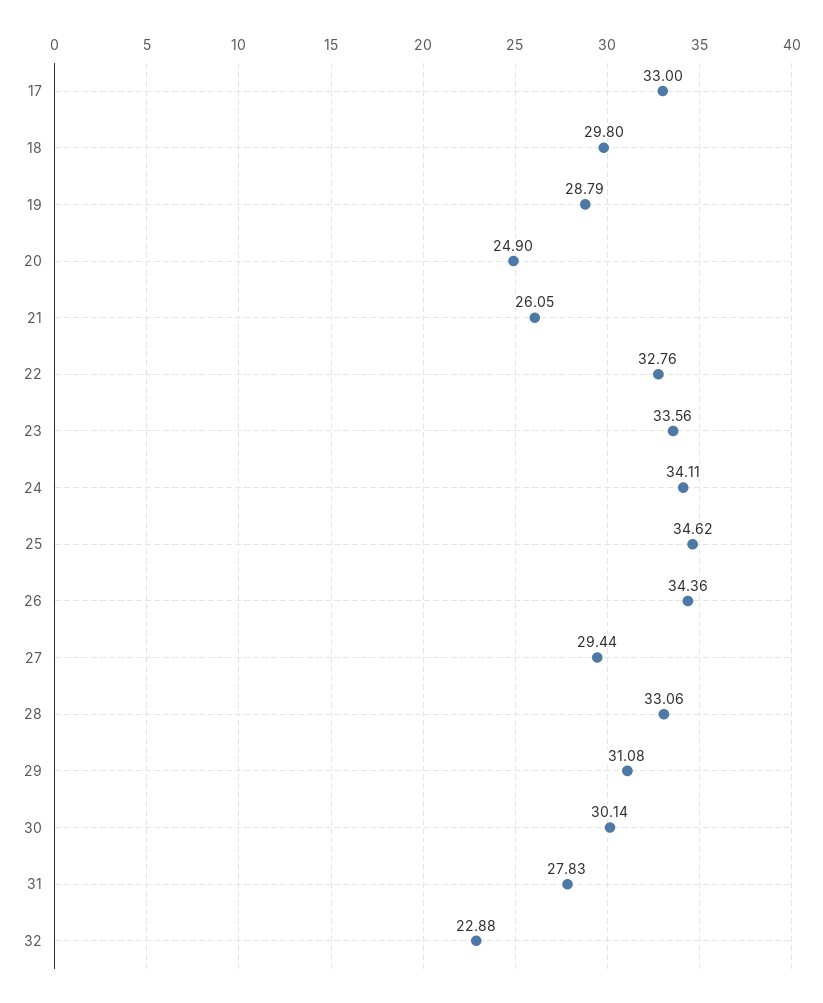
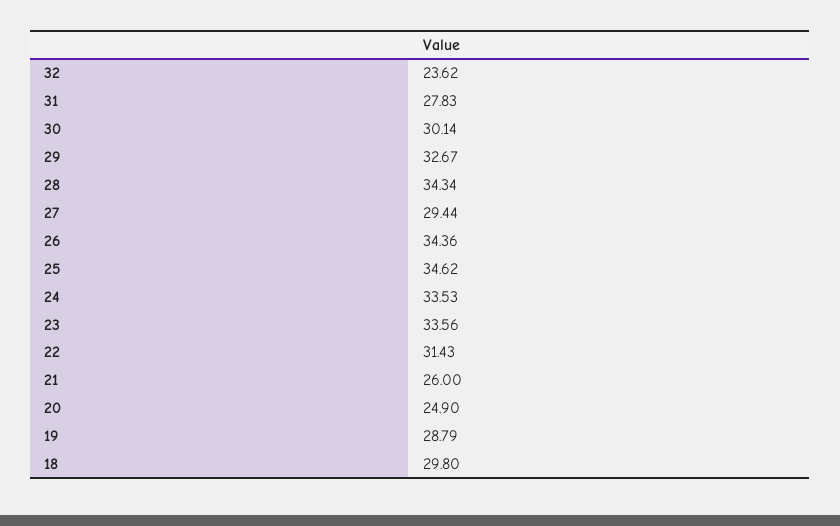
17: 33 -> none
21: 26.05 -> 26
22: 32.76 -> 31.43
24: 34.11 -> 33.53
28: 33.06 -> 34.34
29: 31.08 -> 32.67
32: 22.88 -> 23.62

